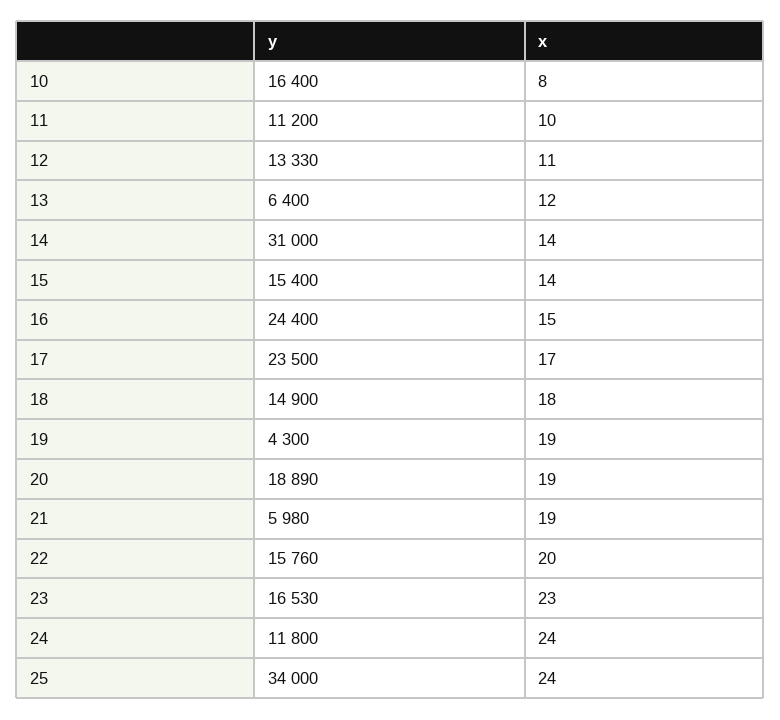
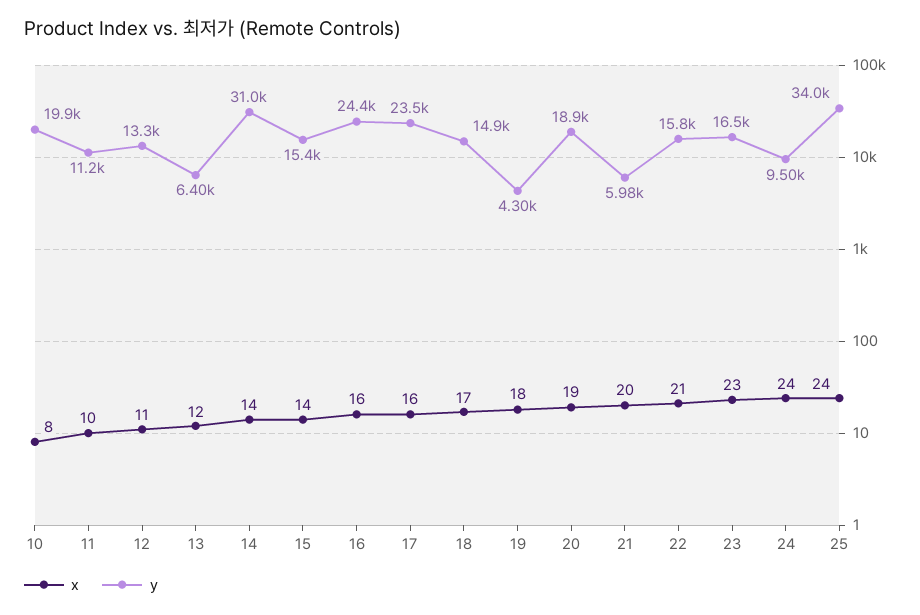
y, 10: 16400 -> 19900
x, 16: 15 -> 16
x, 17: 17 -> 16
x, 18: 18 -> 17
x, 19: 19 -> 18
x, 21: 19 -> 20
x, 22: 20 -> 21
y, 24: 11800 -> 9500

